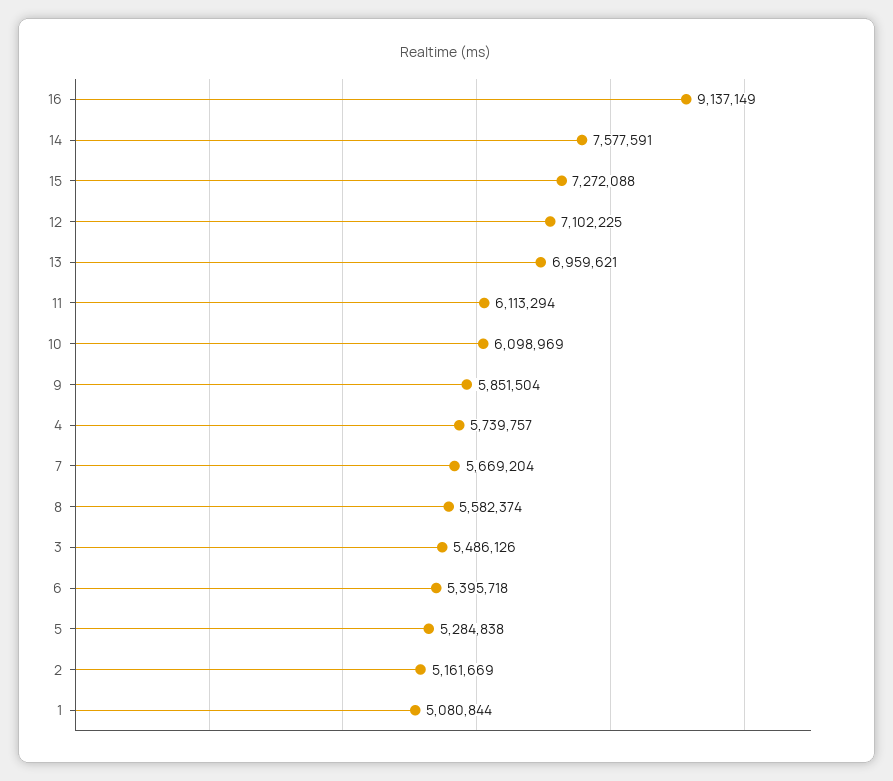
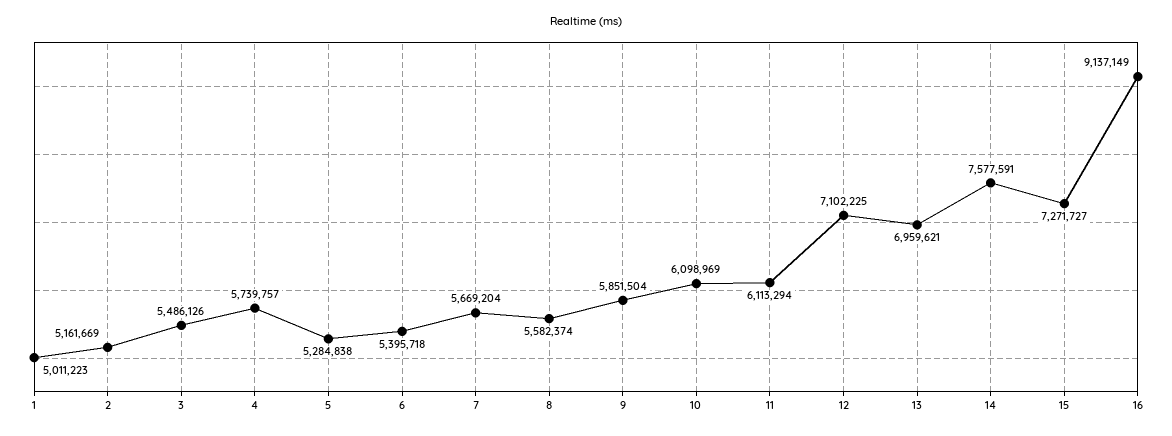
15: 7272088 -> 7271727
1: 5080844 -> 5011223

